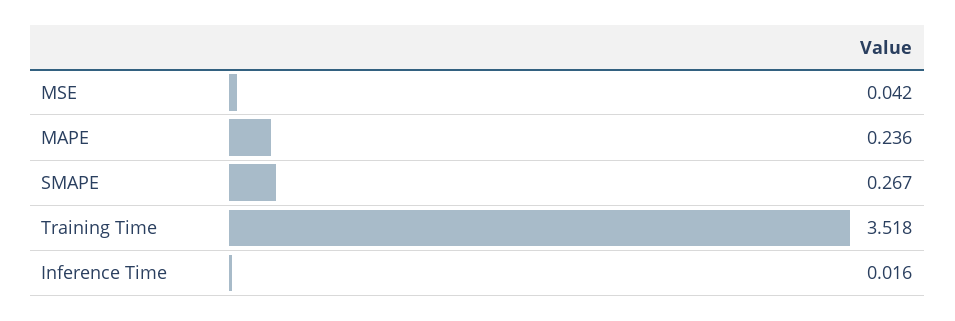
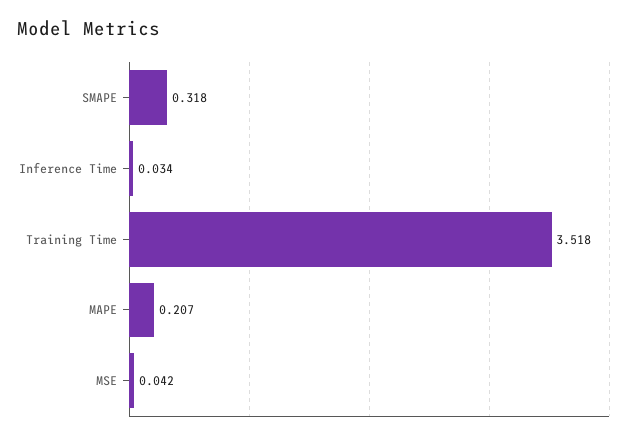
MAPE: 0.236 -> 0.207
SMAPE: 0.267 -> 0.318
Inference Time: 0.016 -> 0.034

